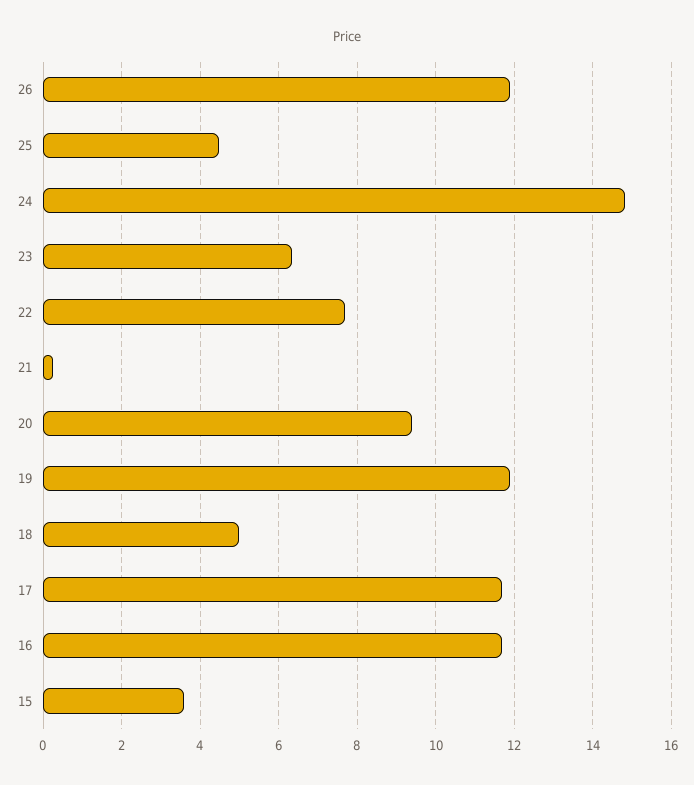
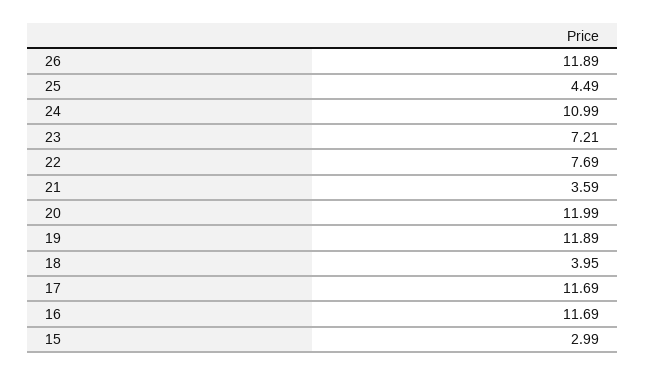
24: 14.8 -> 10.99
23: 6.4 -> 7.21
21: 0.2 -> 3.59
20: 9.4 -> 11.99
18: 5 -> 3.95
15: 3.6 -> 2.99

